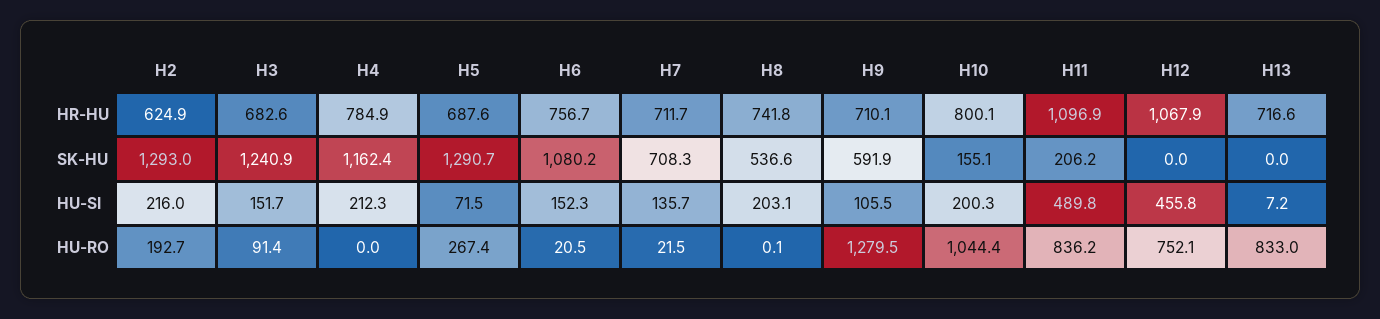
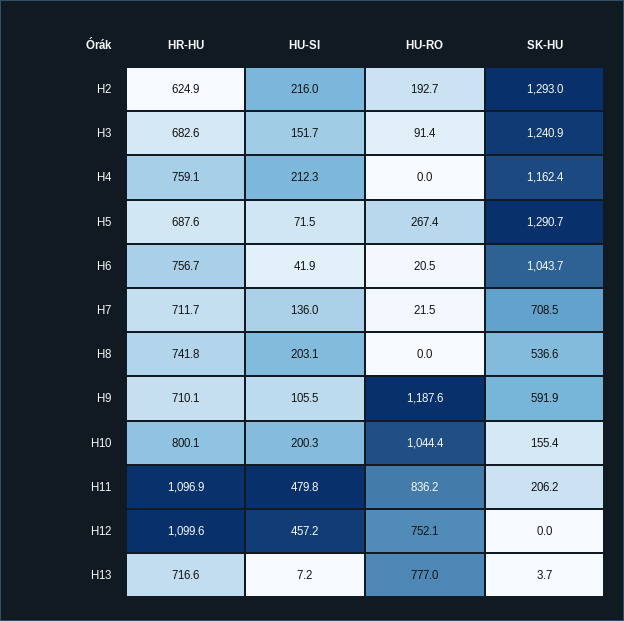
H4, HR-HU: 784.9 -> 759.1
H12, HR-HU: 1067.9 -> 1099.6
H6, SK-HU: 1080.2 -> 1043.7
H7, SK-HU: 708.3 -> 708.5
H10, SK-HU: 155.1 -> 155.4
H13, SK-HU: 0 -> 3.7
H6, HU-SI: 152.3 -> 41.9
H7, HU-SI: 135.7 -> 136
H11, HU-SI: 489.8 -> 479.8
H12, HU-SI: 455.8 -> 457.2
H8, HU-RO: 0.1 -> 0
H9, HU-RO: 1279.5 -> 1187.6
H13, HU-RO: 833 -> 777

